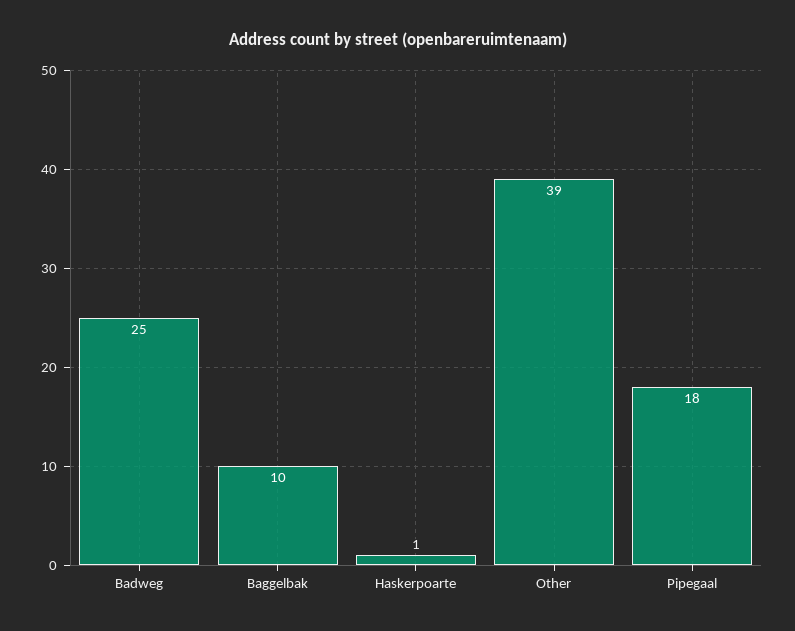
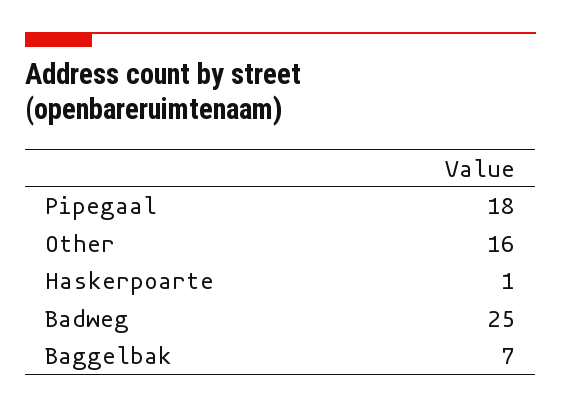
Baggelbak: 10 -> 7
Other: 39 -> 16

